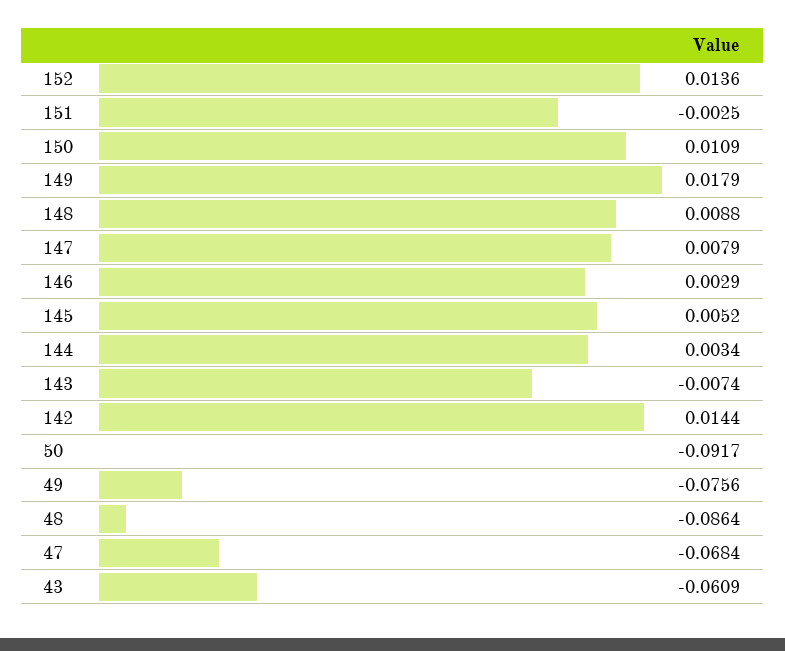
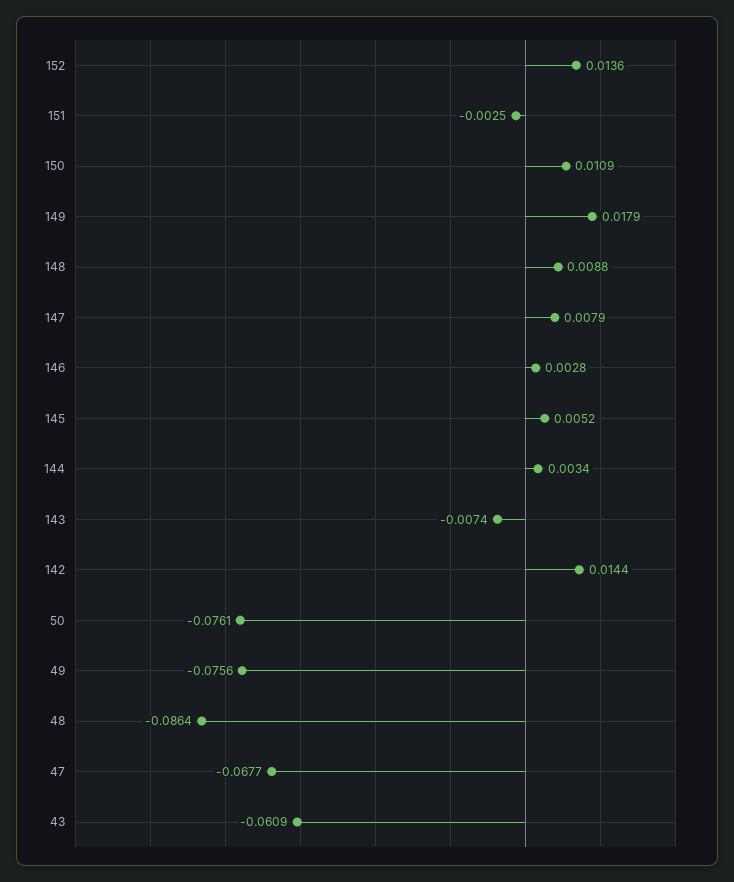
146: 0.0029 -> 0.0028
50: -0.0917 -> -0.0761
47: -0.0684 -> -0.0677

